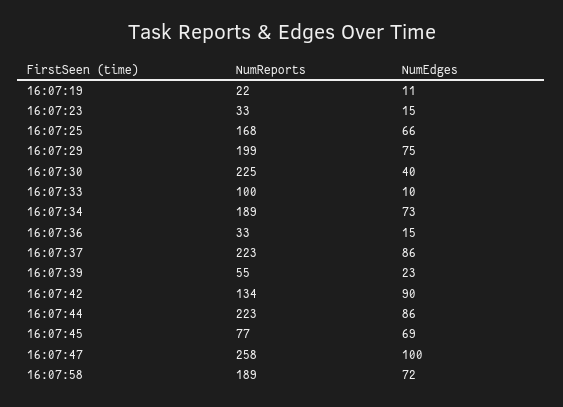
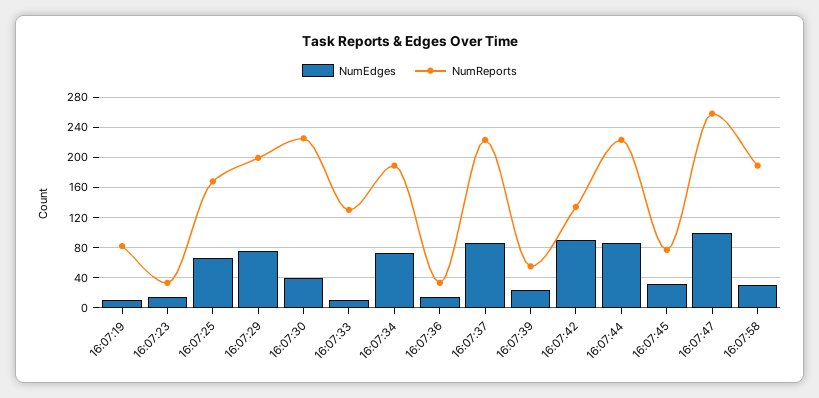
NumReports, 16:07:19: 22 -> 80
NumReports, 16:07:33: 100 -> 130
NumEdges, 16:07:45: 69 -> 30
NumEdges, 16:07:58: 72 -> 30

